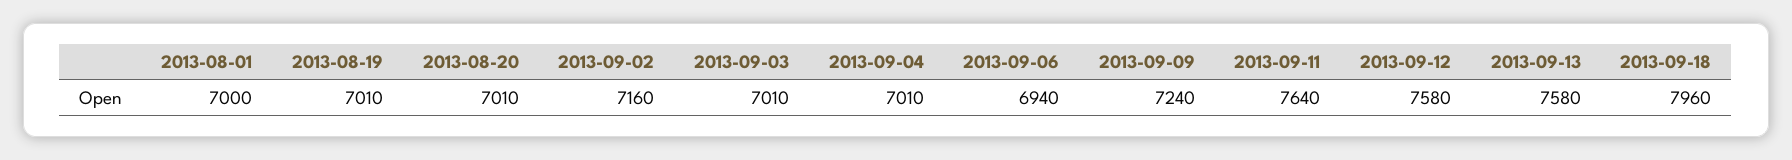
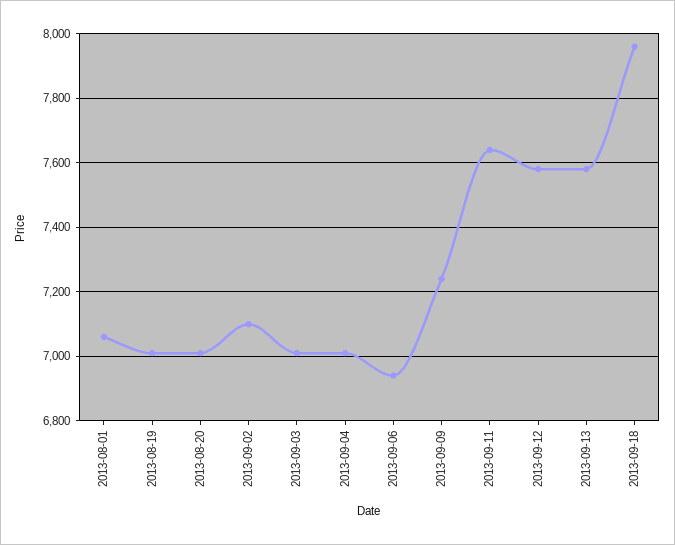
2013-08-01: 7000 -> 7060
2013-09-02: 7160 -> 7100

